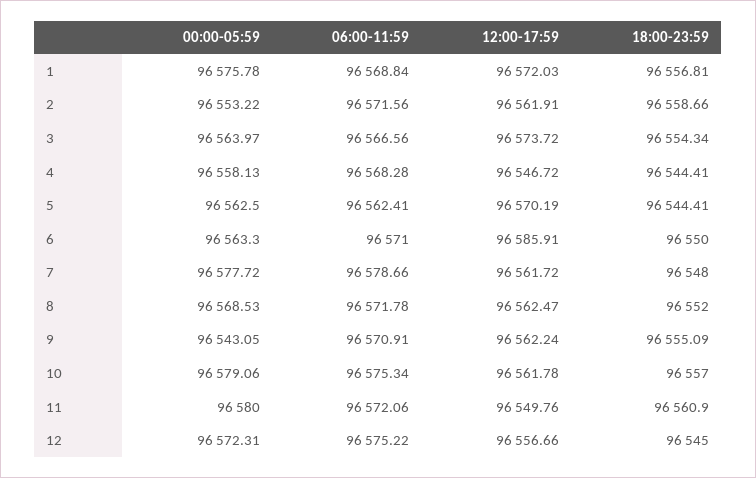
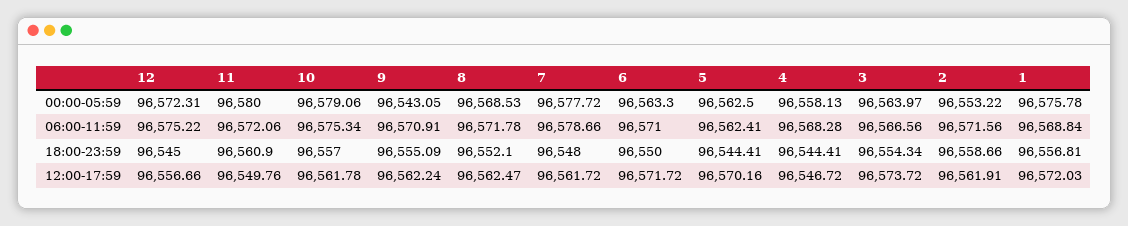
12:00-17:59, 5: 96570.19 -> 96570.16
12:00-17:59, 6: 96585.91 -> 96571.72
18:00-23:59, 8: 96552 -> 96552.1

